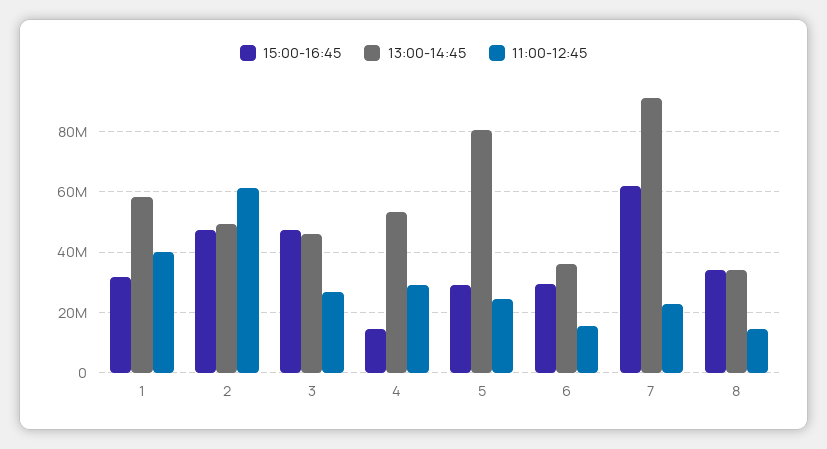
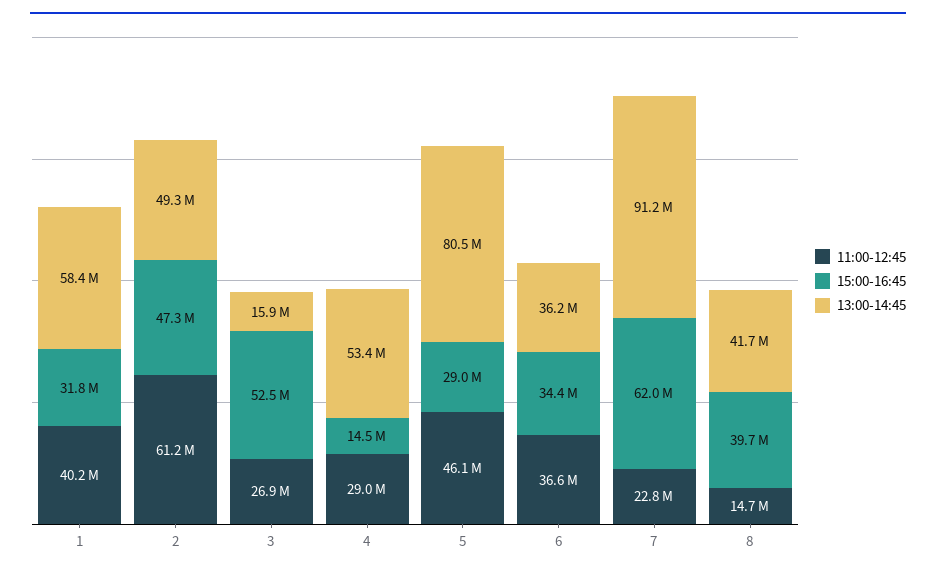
15:00-16:45, 3: 48000000 -> 52500000
13:00-14:45, 3: 46000000 -> 15900000
11:00-12:45, 5: 24000000 -> 46100000
15:00-16:45, 6: 30000000 -> 34400000
11:00-12:45, 6: 16000000 -> 36600000
15:00-16:45, 8: 34000000 -> 39700000
13:00-14:45, 8: 34000000 -> 41700000

